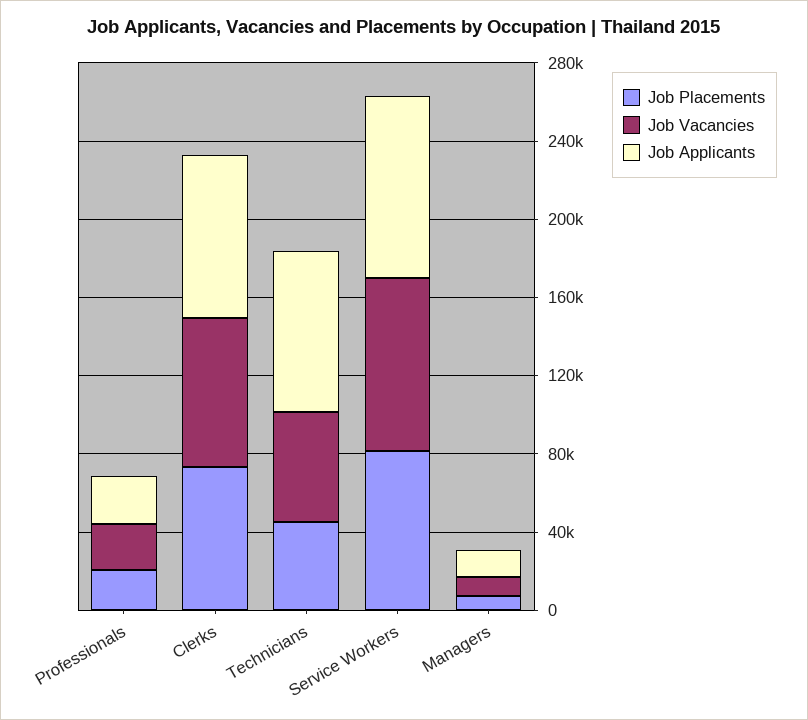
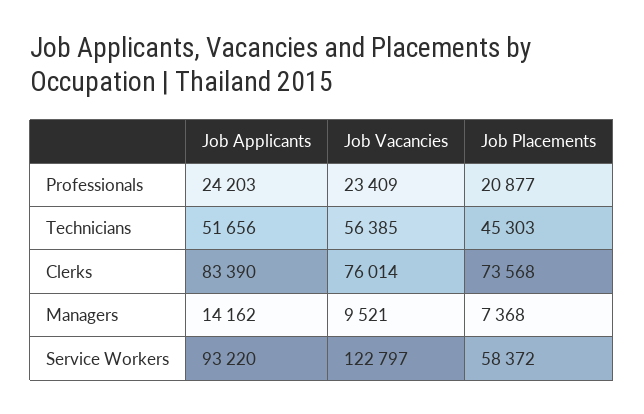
Job Applicants, Technicians: 80000 -> 51656
Job Placements, Service Workers: 80000 -> 58372
Job Vacancies, Service Workers: 90000 -> 122797

